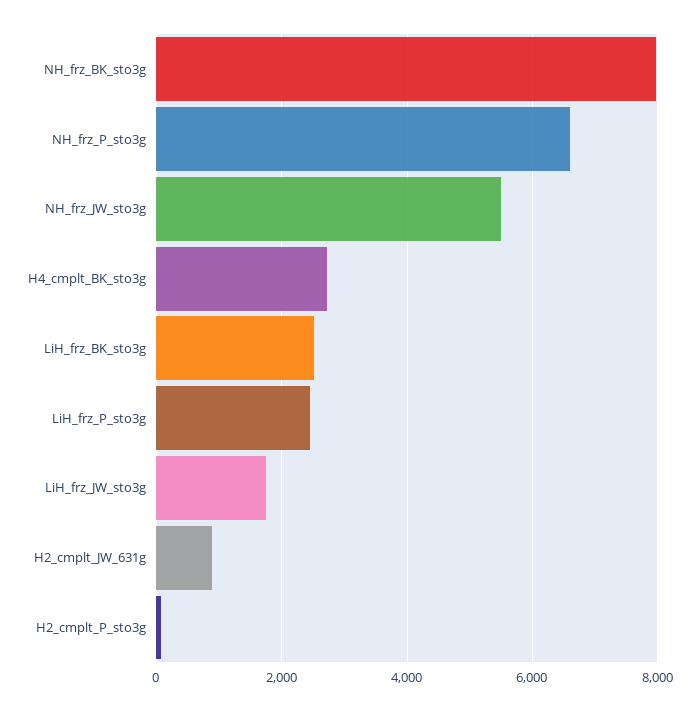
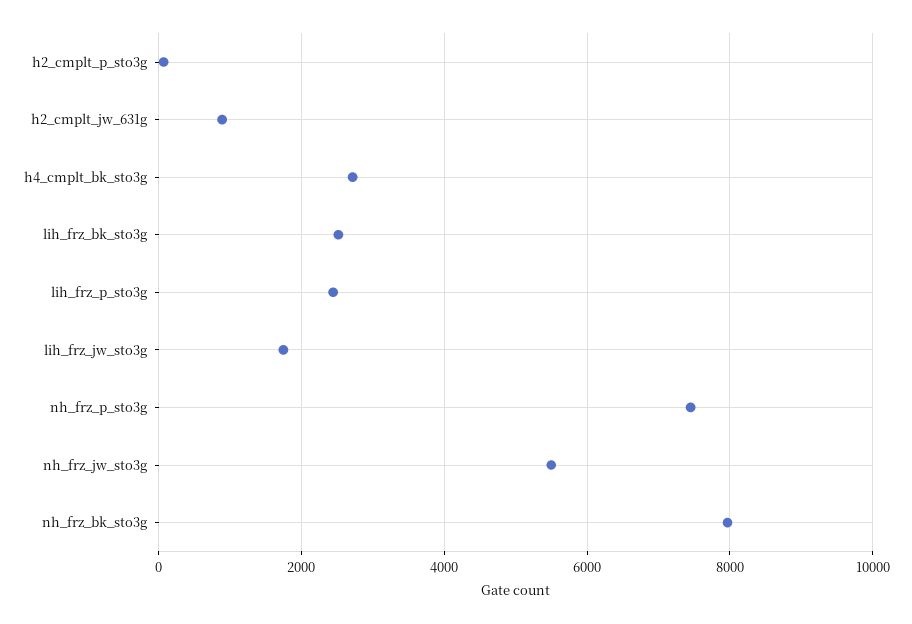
NH_frz_P_sto3g: 6600 -> 7400

